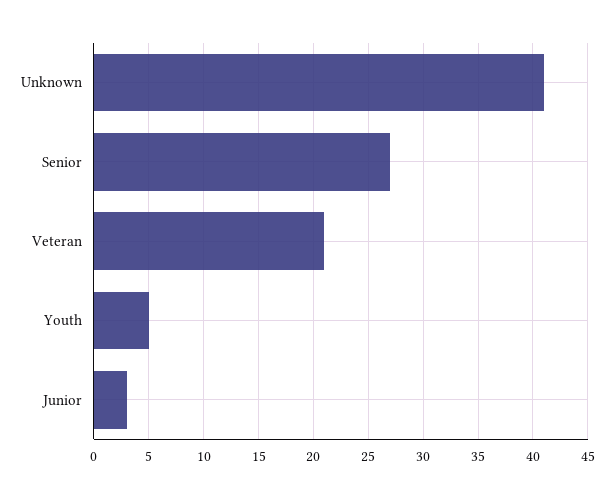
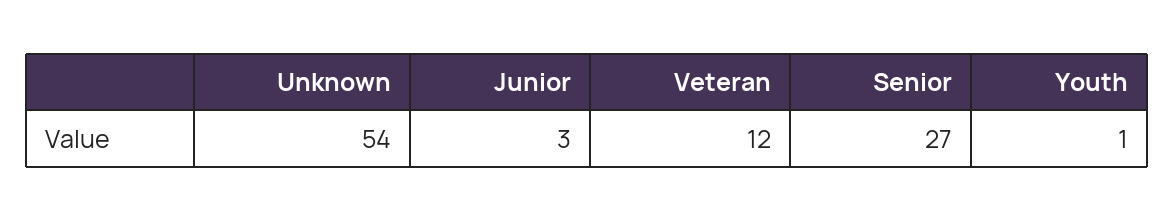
Unknown: 41 -> 54
Veteran: 21 -> 12
Youth: 5 -> 1

